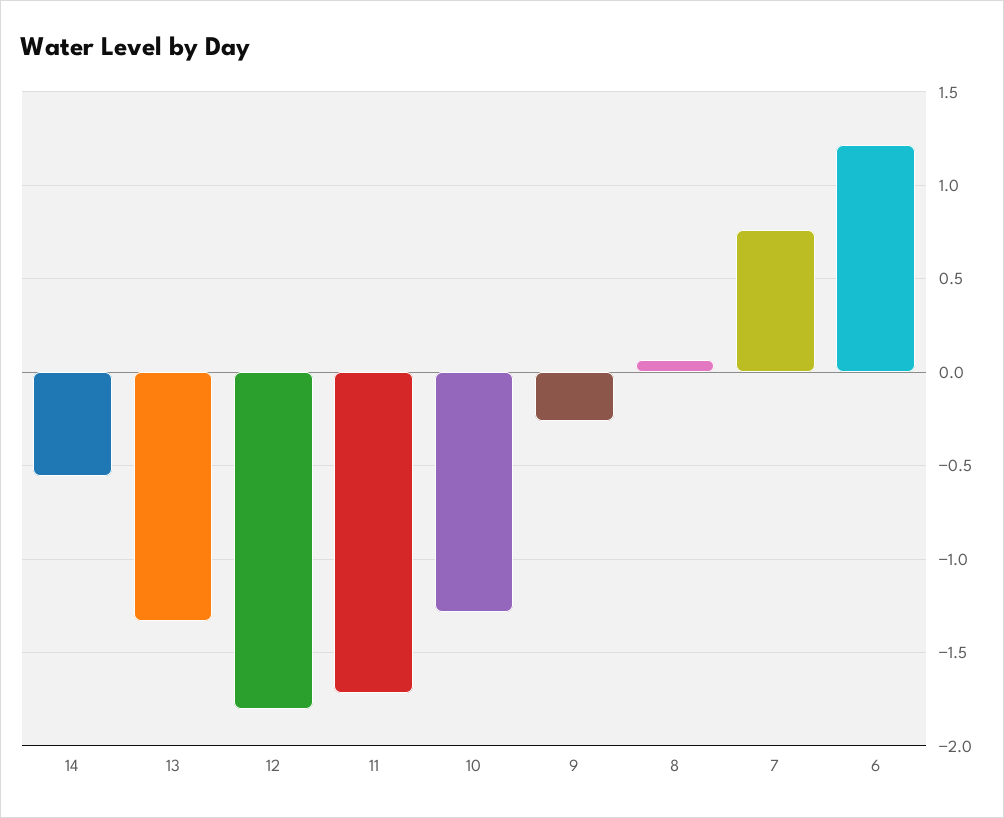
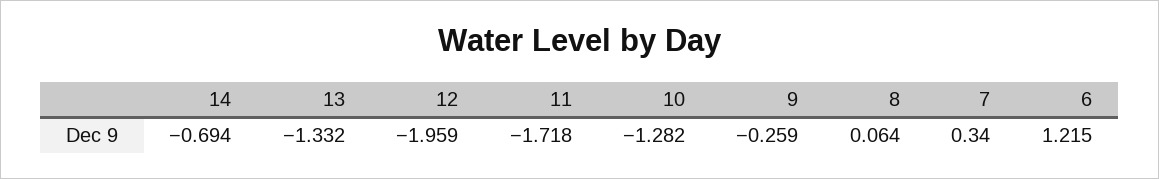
14: -0.55 -> -0.694
12: -1.8 -> -1.959
7: 0.75 -> 0.34

